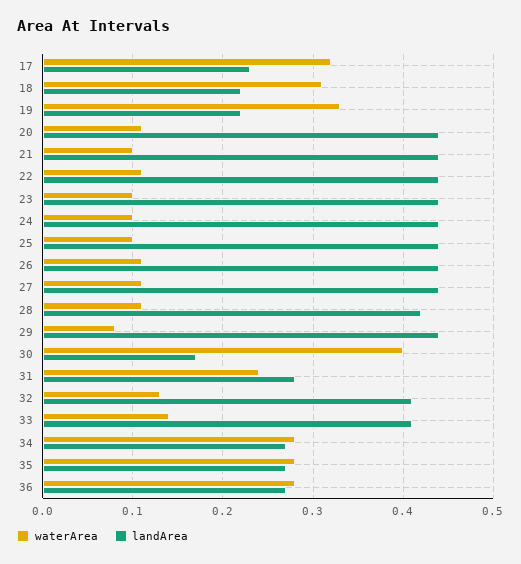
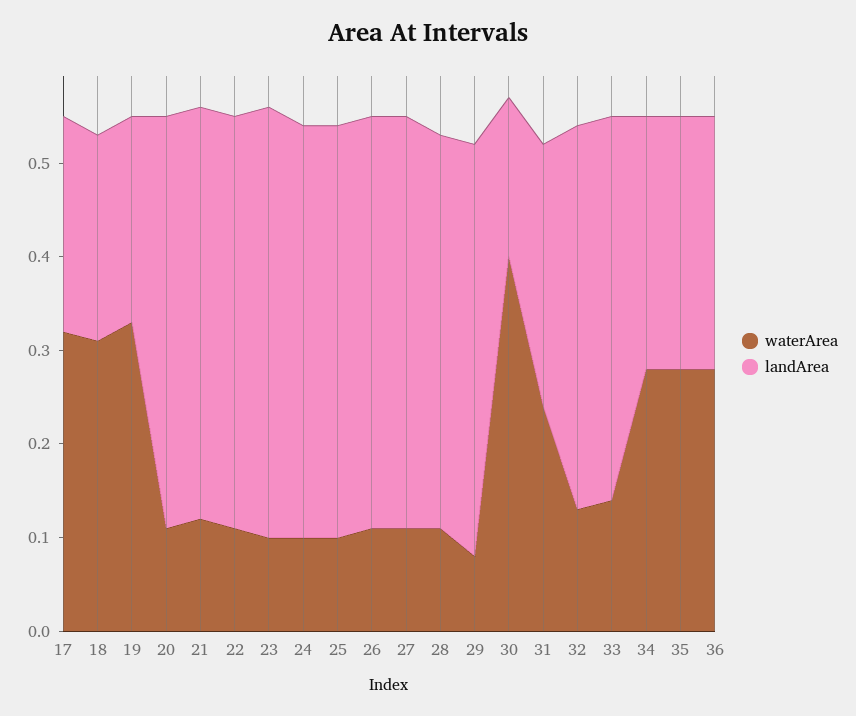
waterArea, 21: 0.1 -> 0.12
landArea, 23: 0.44 -> 0.46

